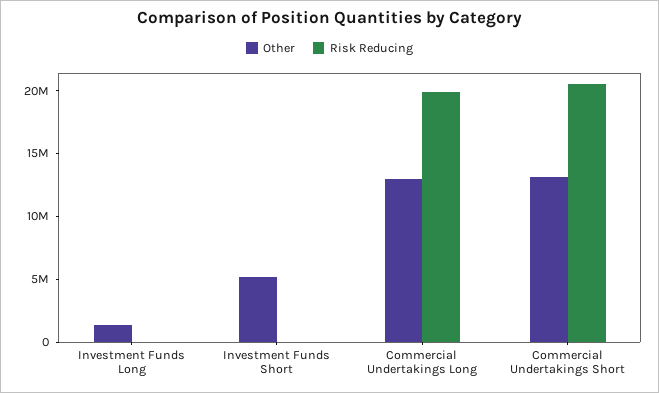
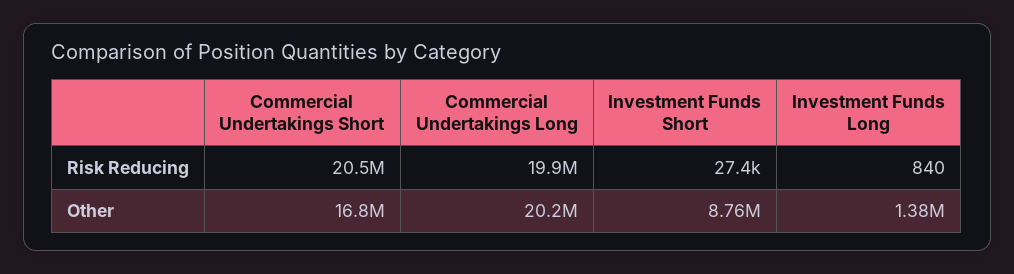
Other, Investment Funds Short: 5000000 -> 8760000
Other, Commercial Undertakings Long: 13000000 -> 20200000
Other, Commercial Undertakings Short: 13000000 -> 16800000

